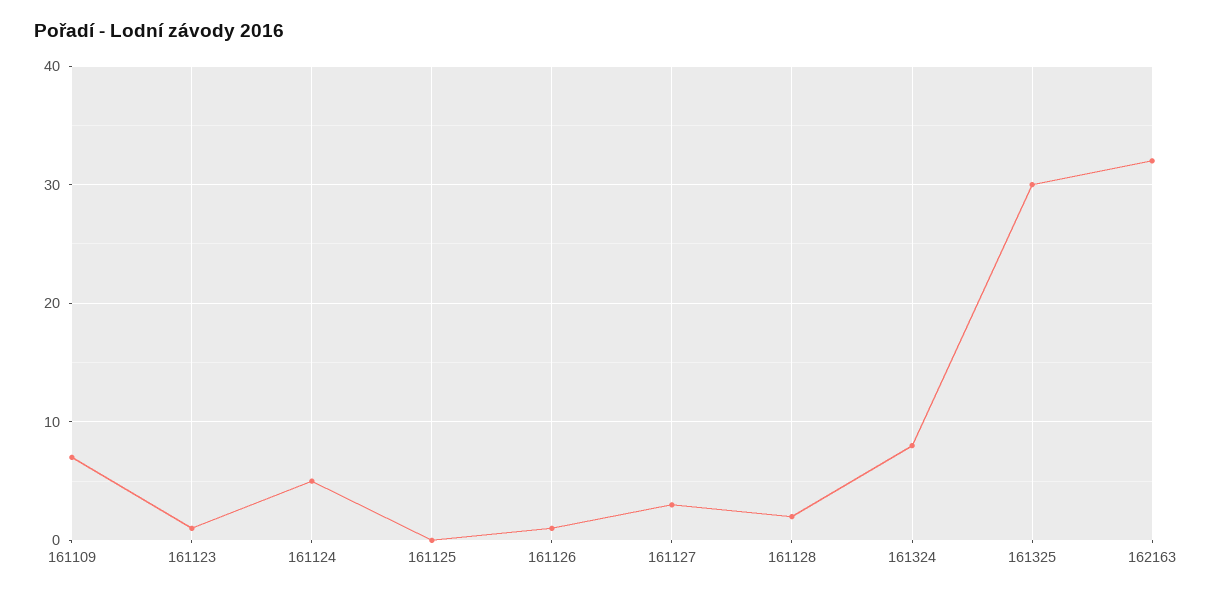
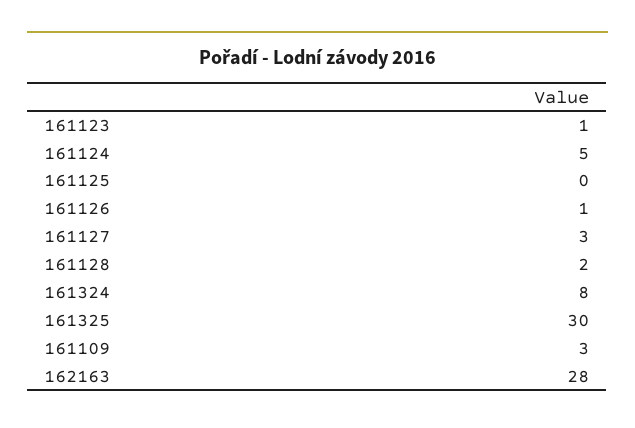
161109: 7 -> 3
162163: 32 -> 28

